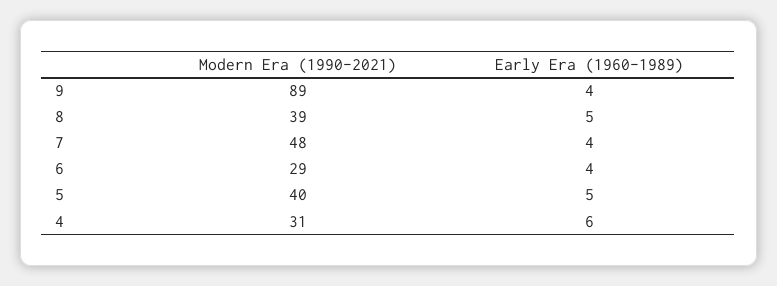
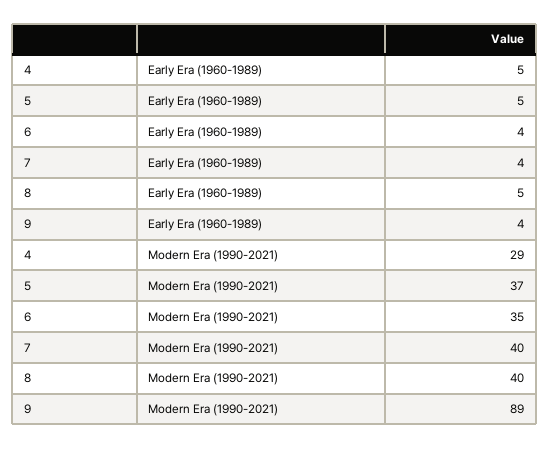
Modern Era (1990-2021), 8: 39 -> 40
Modern Era (1990-2021), 7: 48 -> 40
Modern Era (1990-2021), 6: 29 -> 35
Modern Era (1990-2021), 5: 40 -> 37
Modern Era (1990-2021), 4: 31 -> 29
Early Era (1960-1989), 4: 6 -> 5

